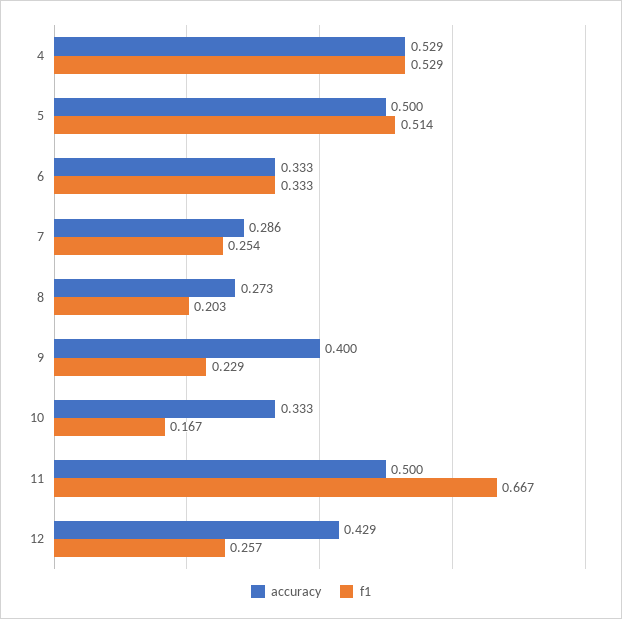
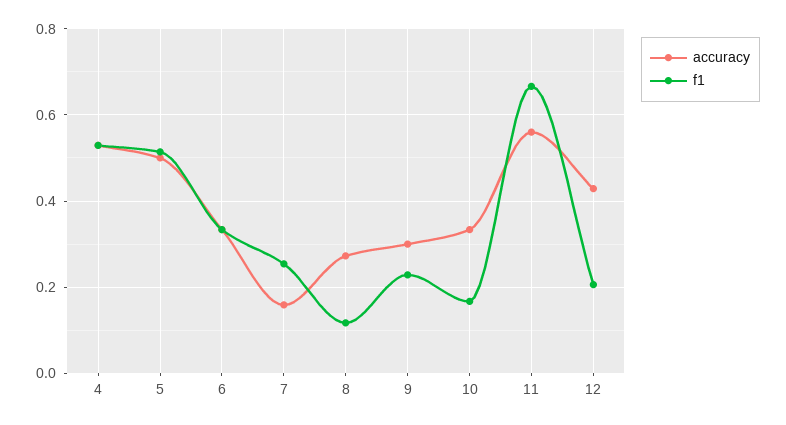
accuracy, 7: 0.286 -> 0.16
f1, 8: 0.203 -> 0.12
accuracy, 9: 0.4 -> 0.3
accuracy, 11: 0.5 -> 0.56
f1, 12: 0.257 -> 0.2

